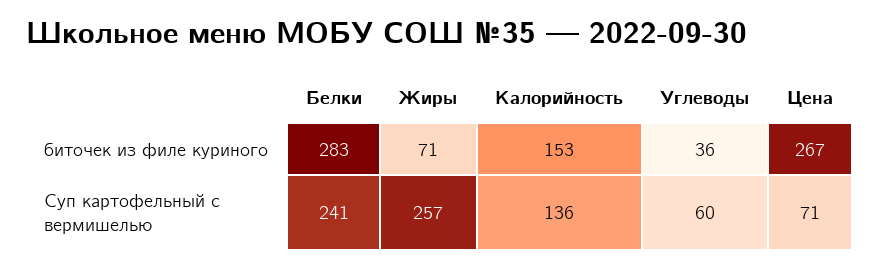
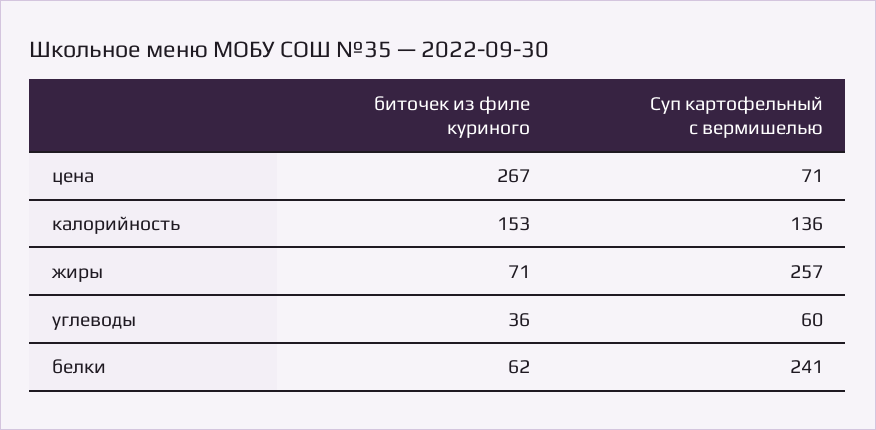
Белки, биточек из филе куриного: 283 -> 62

